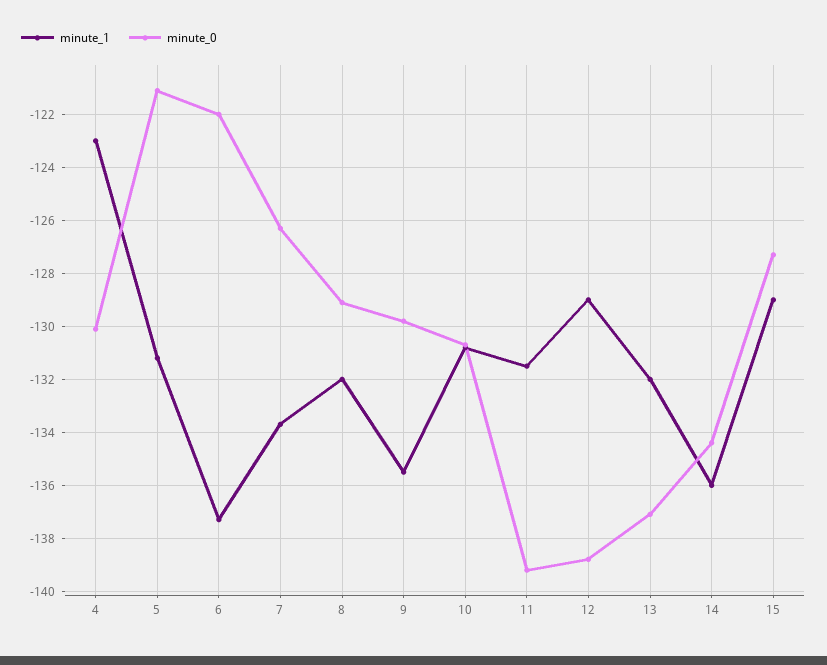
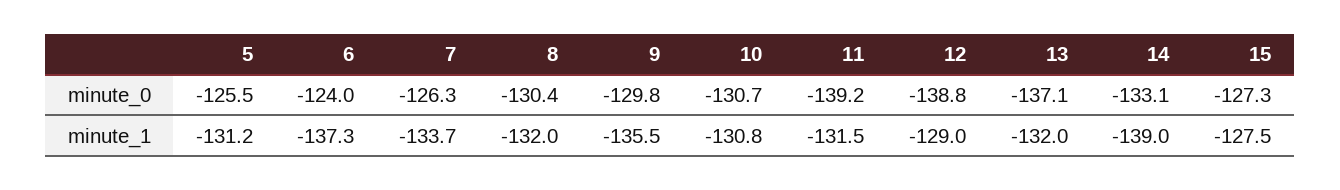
minute_1, 4: -123 -> none
minute_0, 4: -130 -> none
minute_0, 5: -121 -> -125.5
minute_0, 6: -122 -> -124
minute_0, 8: -129 -> -130.4
minute_1, 14: -136 -> -139
minute_0, 14: -134.5 -> -133.1
minute_1, 15: -129 -> -127.5

